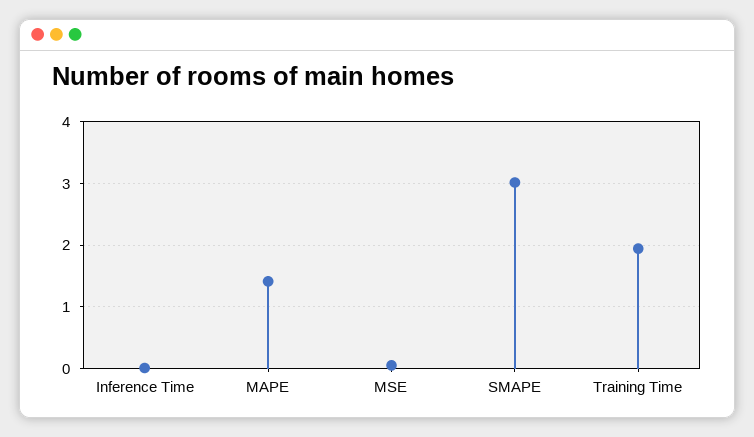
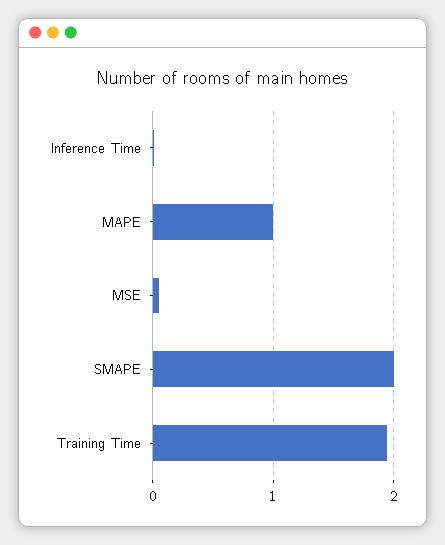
MAPE: 1.4 -> 1
SMAPE: 3 -> 2

